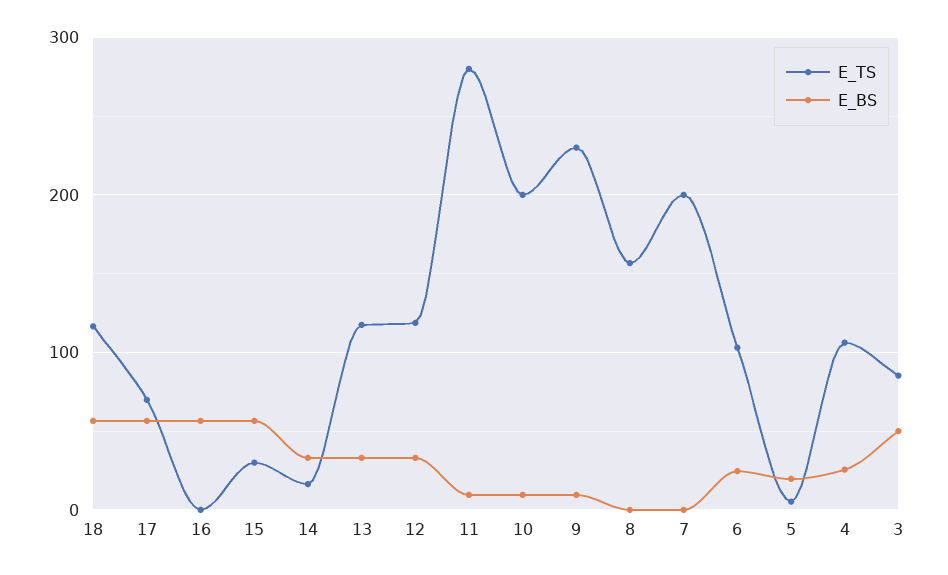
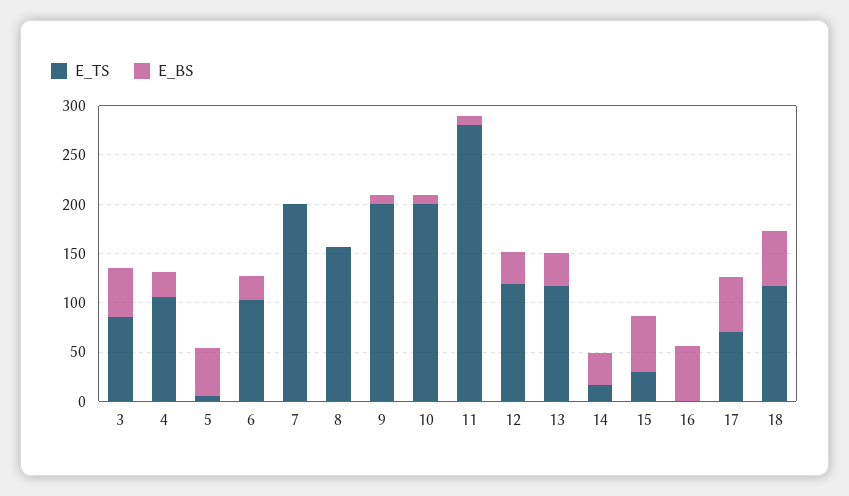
E_TS, 9: 230 -> 200
E_BS, 5: 20 -> 50

